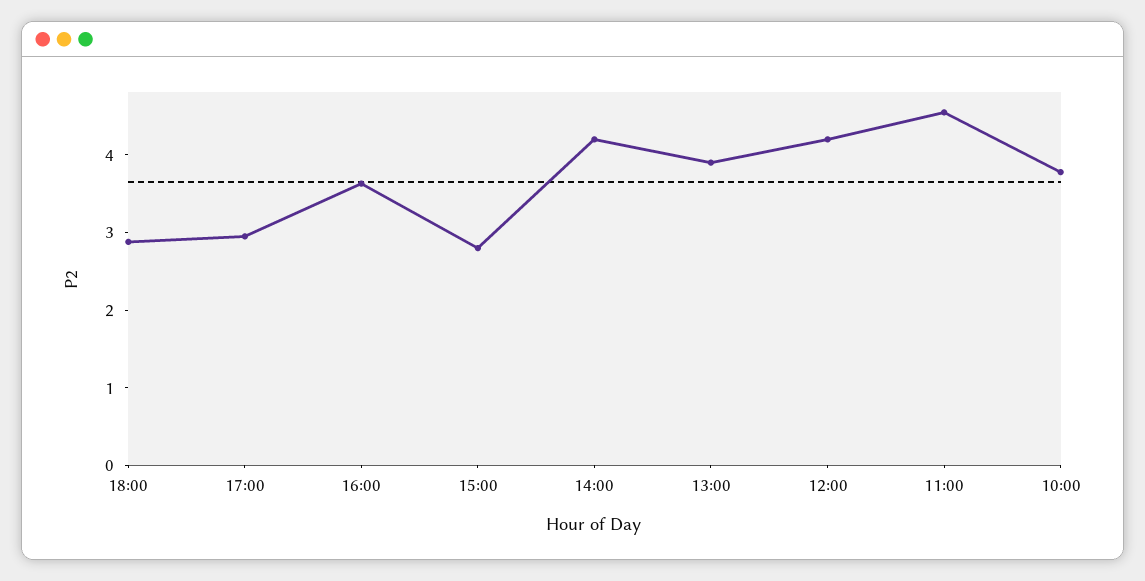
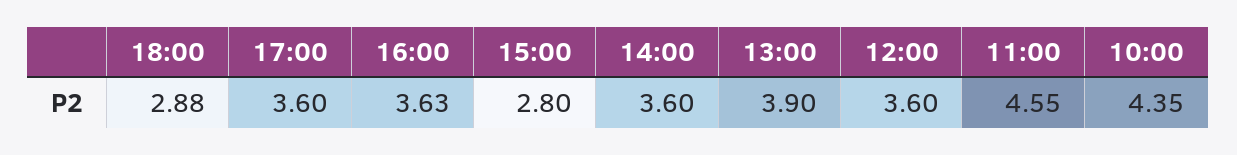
17:00: 3 -> 3.6
14:00: 4.2 -> 3.6
12:00: 4.2 -> 3.6
10:00: 3.8 -> 4.35

